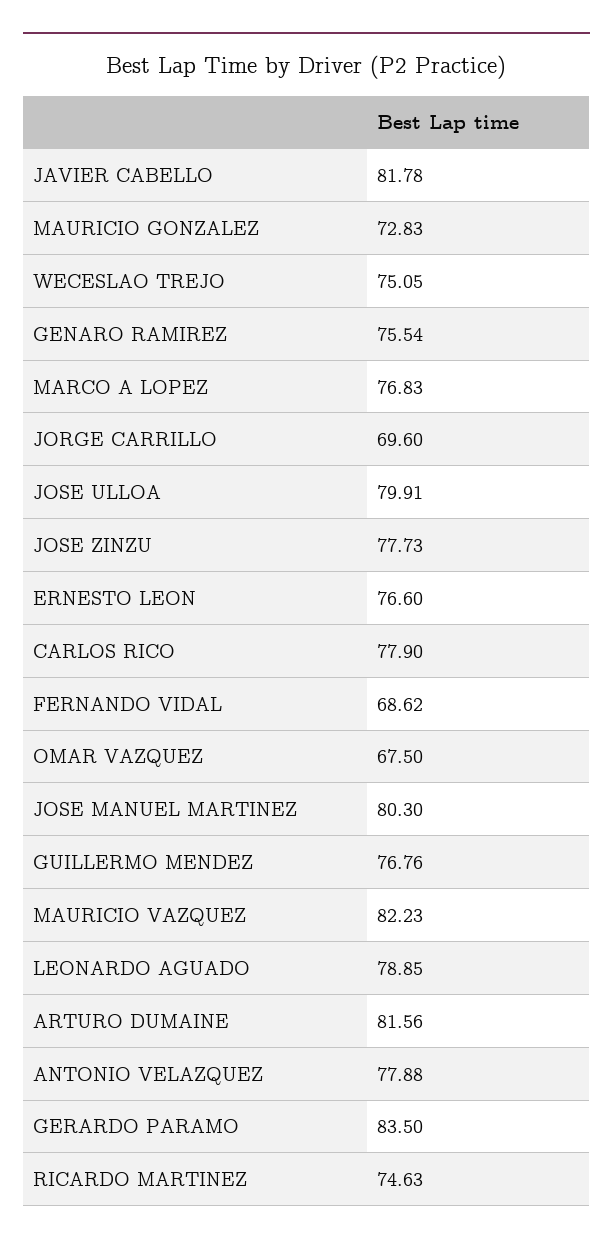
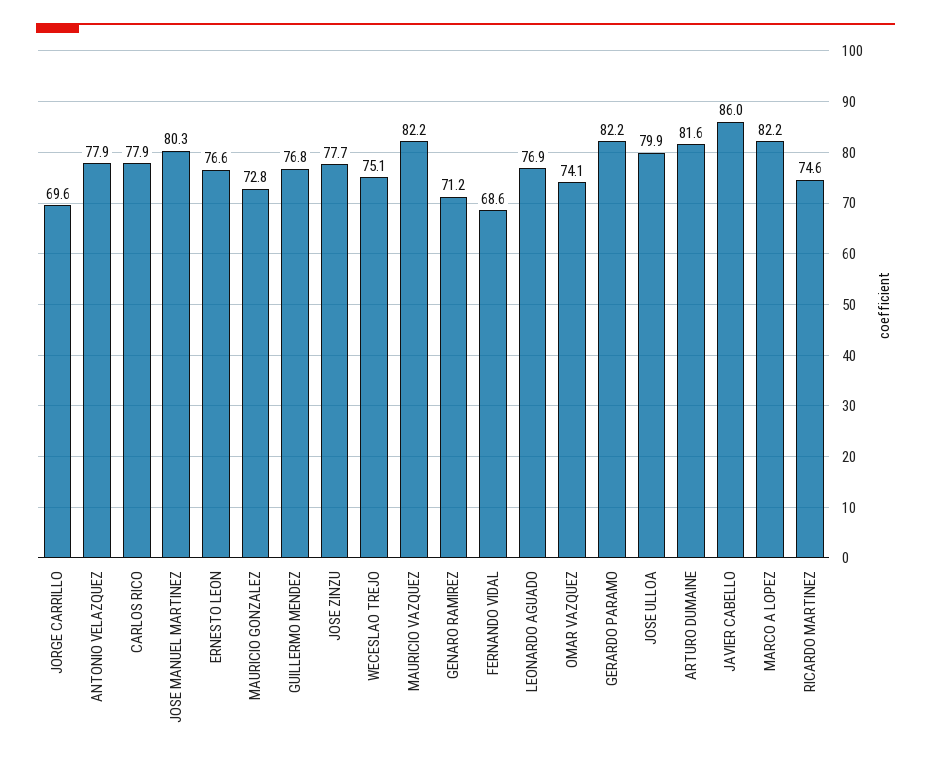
JAVIER CABELLO: 81.78 -> 86
GENARO RAMIREZ: 75.54 -> 71.2
MARCO A LOPEZ: 76.83 -> 82.2
OMAR VAZQUEZ: 67.5 -> 74.1
LEONARDO AGUADO: 78.85 -> 76.9
GERARDO PARAMO: 83.5 -> 82.2

